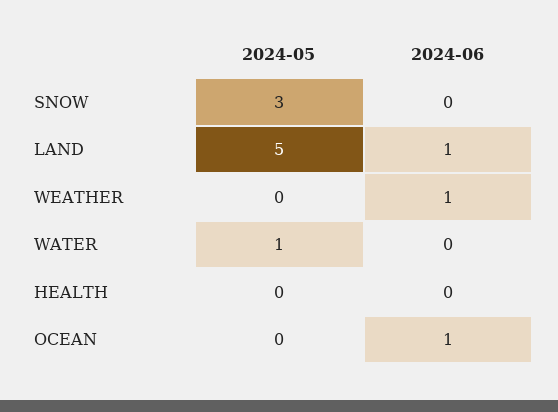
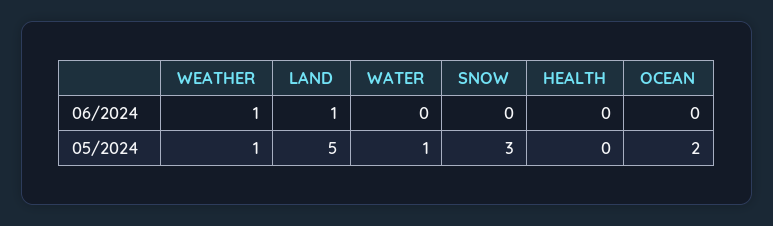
2024-05, WEATHER: 0 -> 1
2024-05, OCEAN: 0 -> 2
2024-06, OCEAN: 1 -> 0

